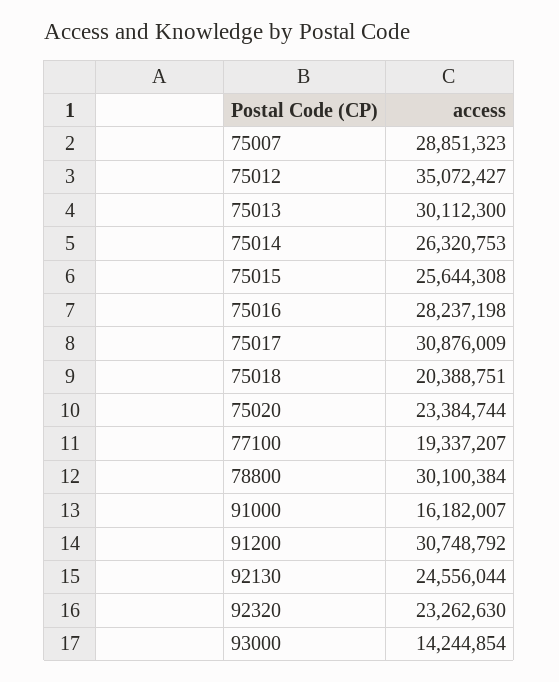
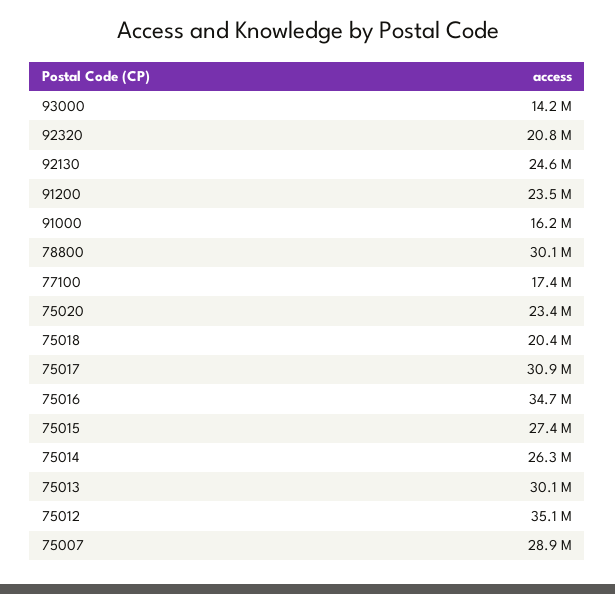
75015: 25644308 -> 27400000
75016: 28237198 -> 34700000
77100: 19337207 -> 17400000
91200: 30748792 -> 23500000
92320: 23262630 -> 20800000

